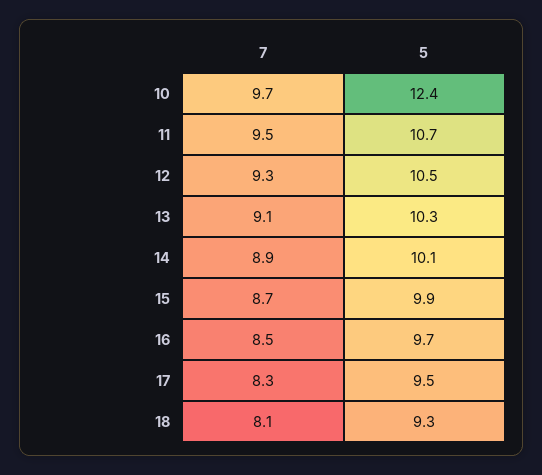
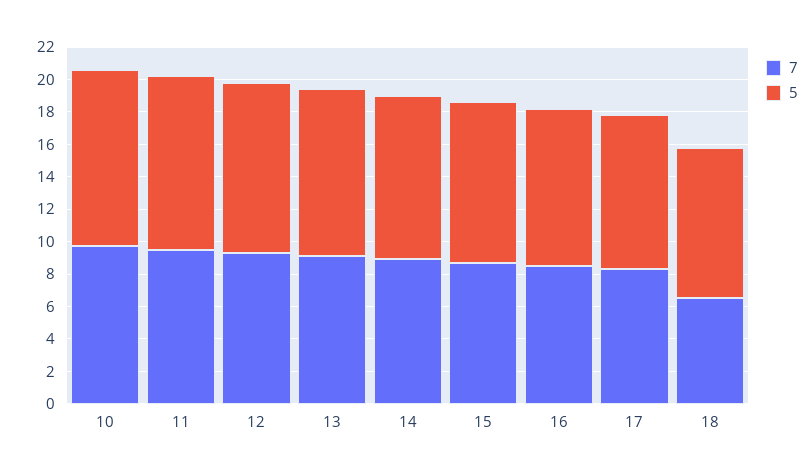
5, 10: 12.4 -> 11
7, 18: 8.1 -> 6.5

